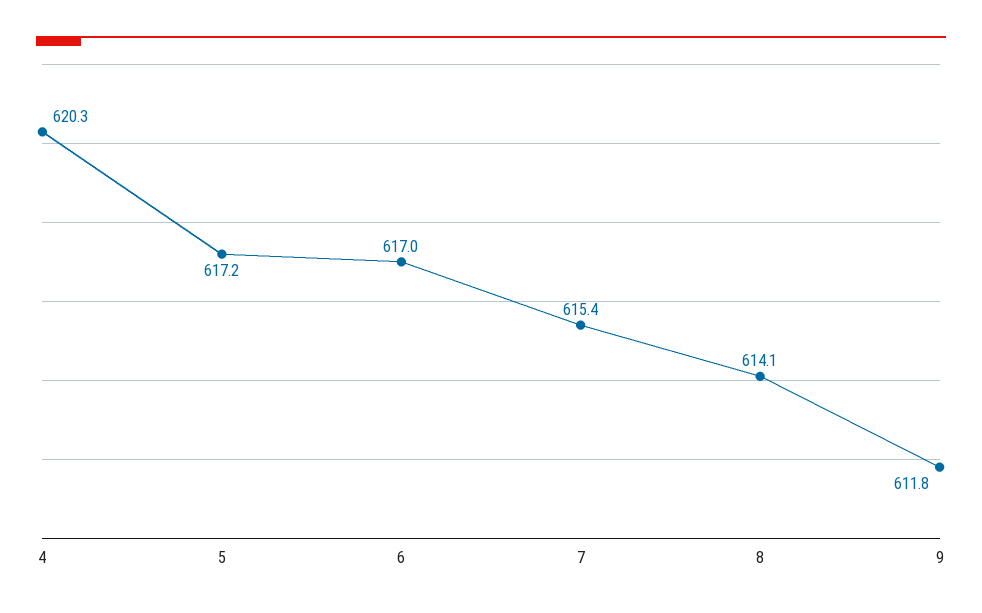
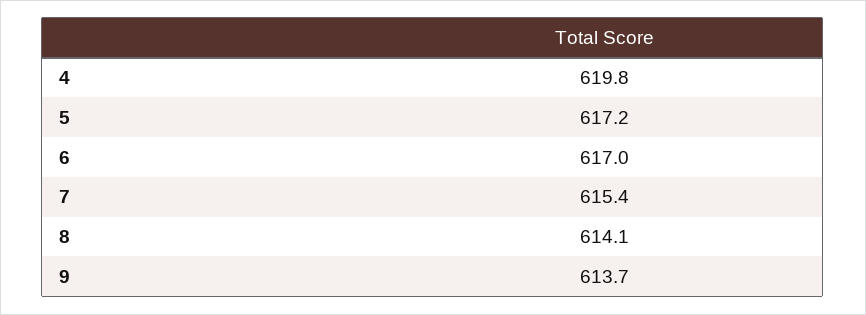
4: 620.3 -> 619.8
9: 611.8 -> 613.7

